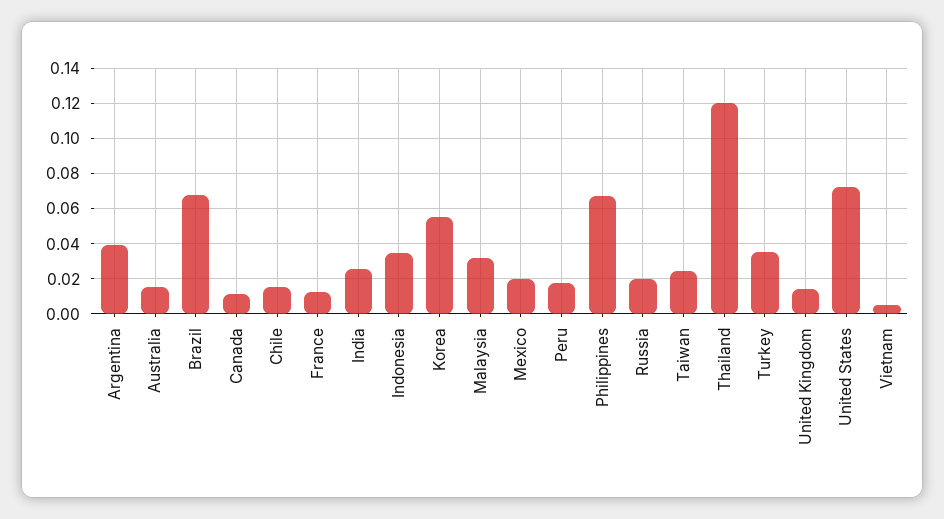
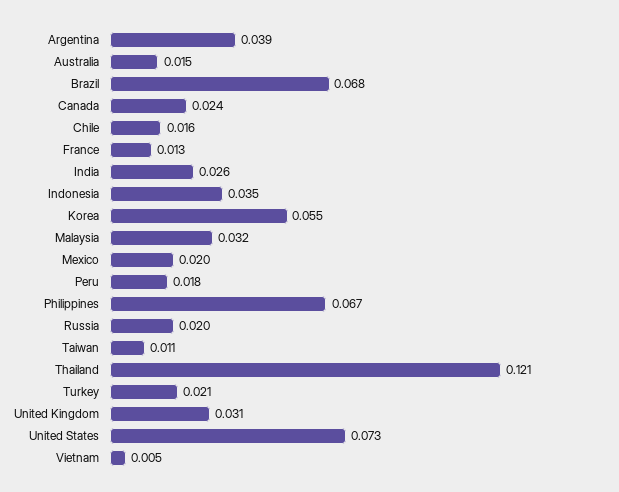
Canada: 0.01 -> 0.024
Taiwan: 0.025 -> 0.011
Turkey: 0.035 -> 0.021
United Kingdom: 0.015 -> 0.031

